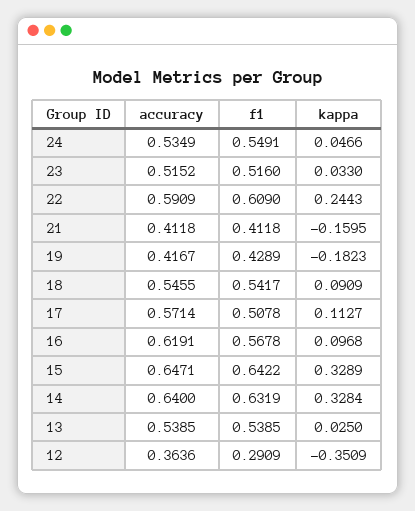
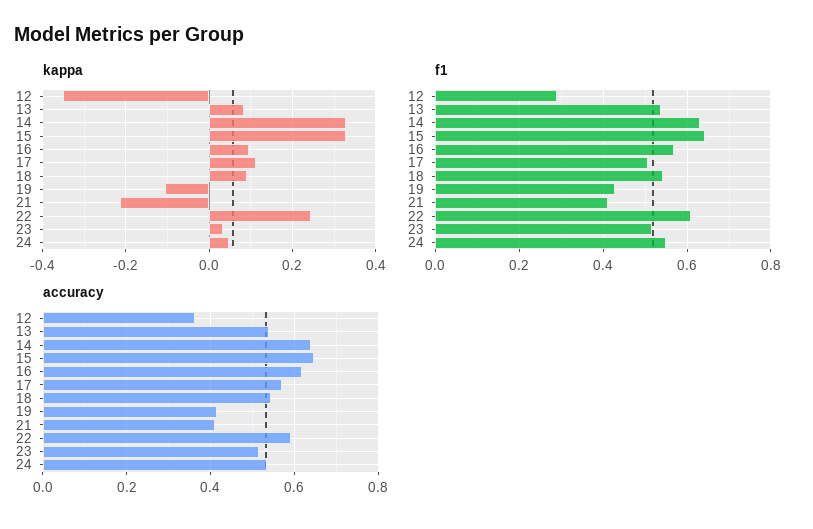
kappa, 21: -0.1595 -> -0.22
kappa, 19: -0.1823 -> -0.1
kappa, 13: 0.025 -> 0.08

